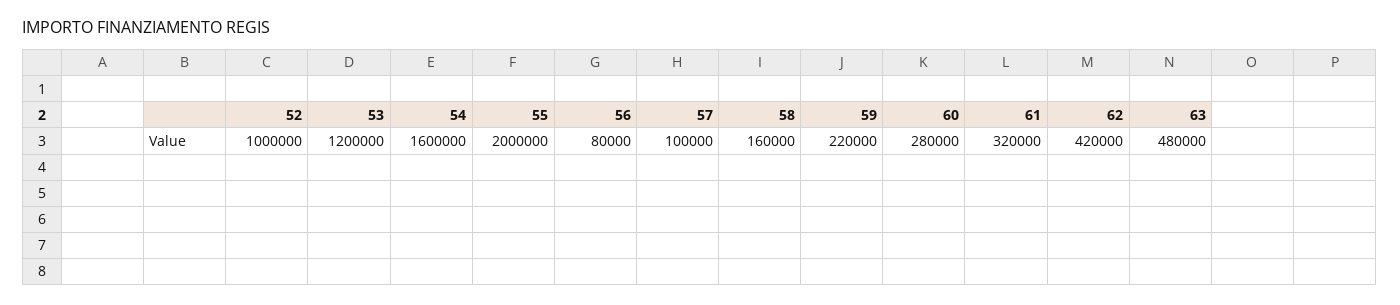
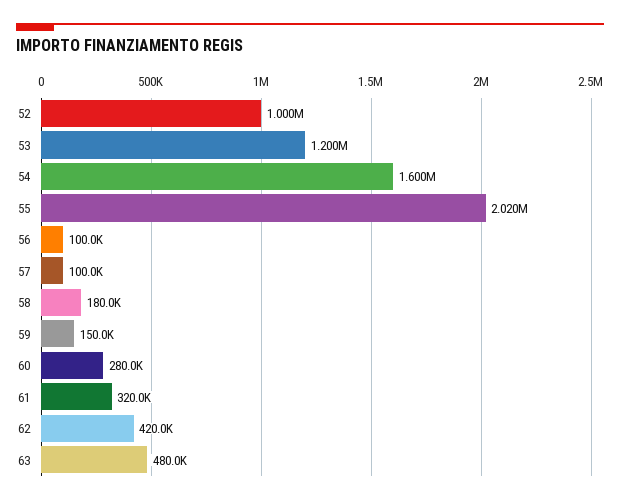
55: 2000000 -> 2020000
56: 80000 -> 100000
58: 160000 -> 180000
59: 220000 -> 150000

